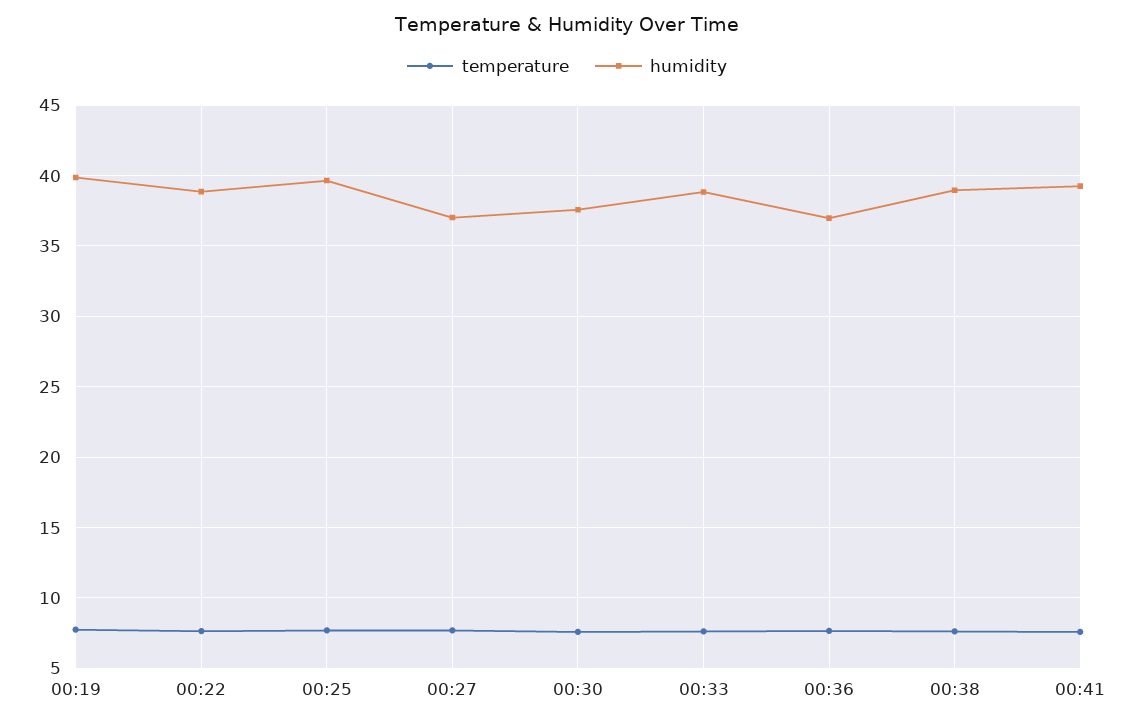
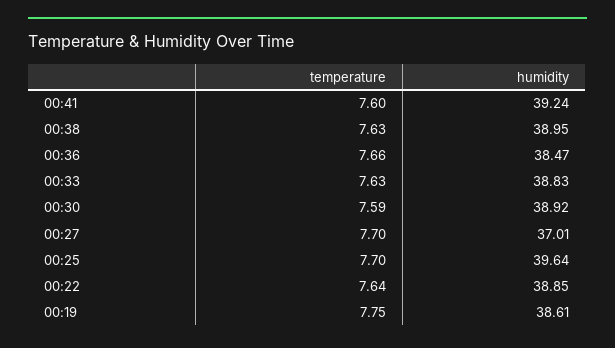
humidity, 00:19: 40 -> 38.61
humidity, 00:30: 37.5 -> 38.92
humidity, 00:36: 37 -> 38.47

